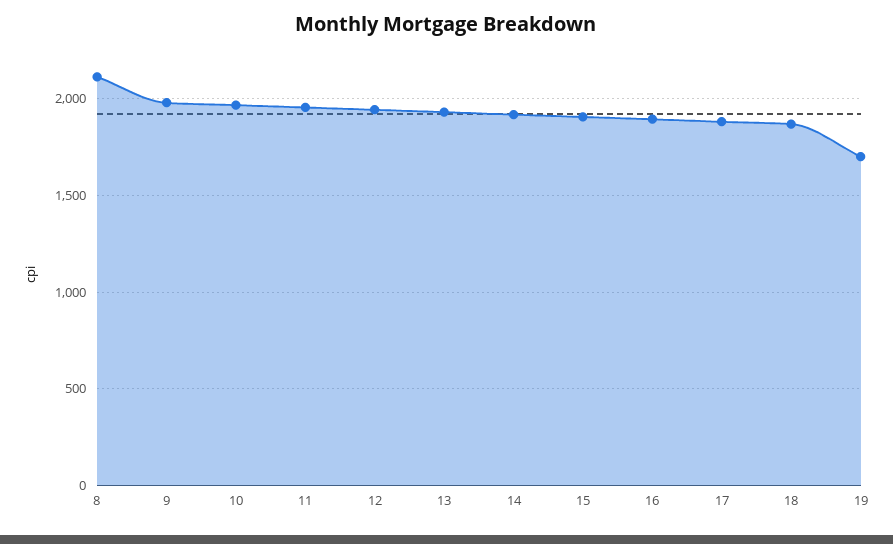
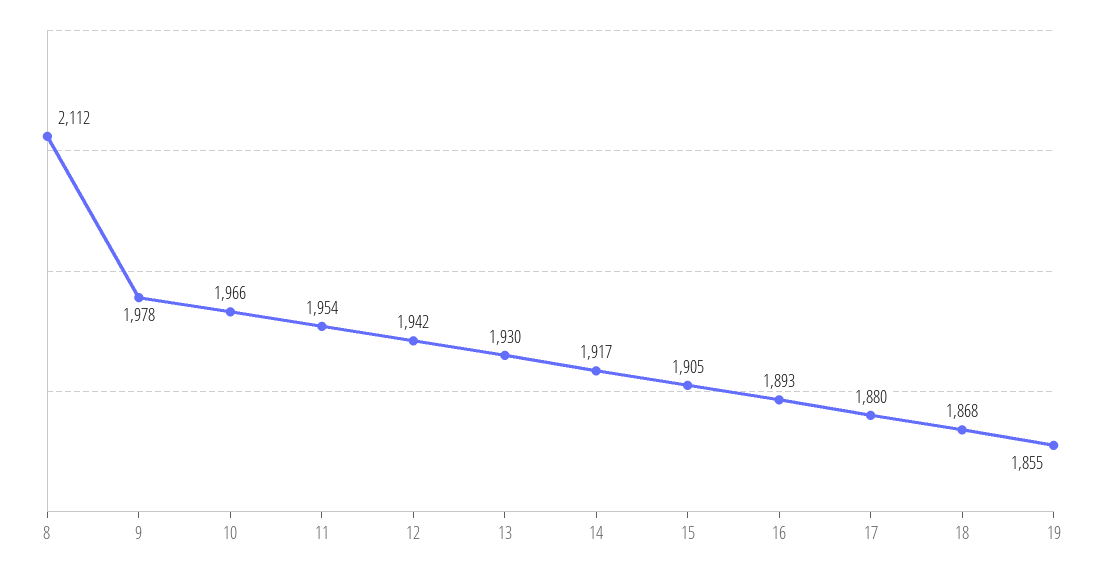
19: 1700 -> 1855

